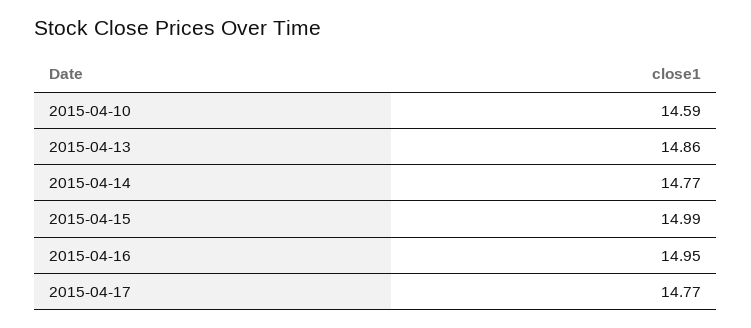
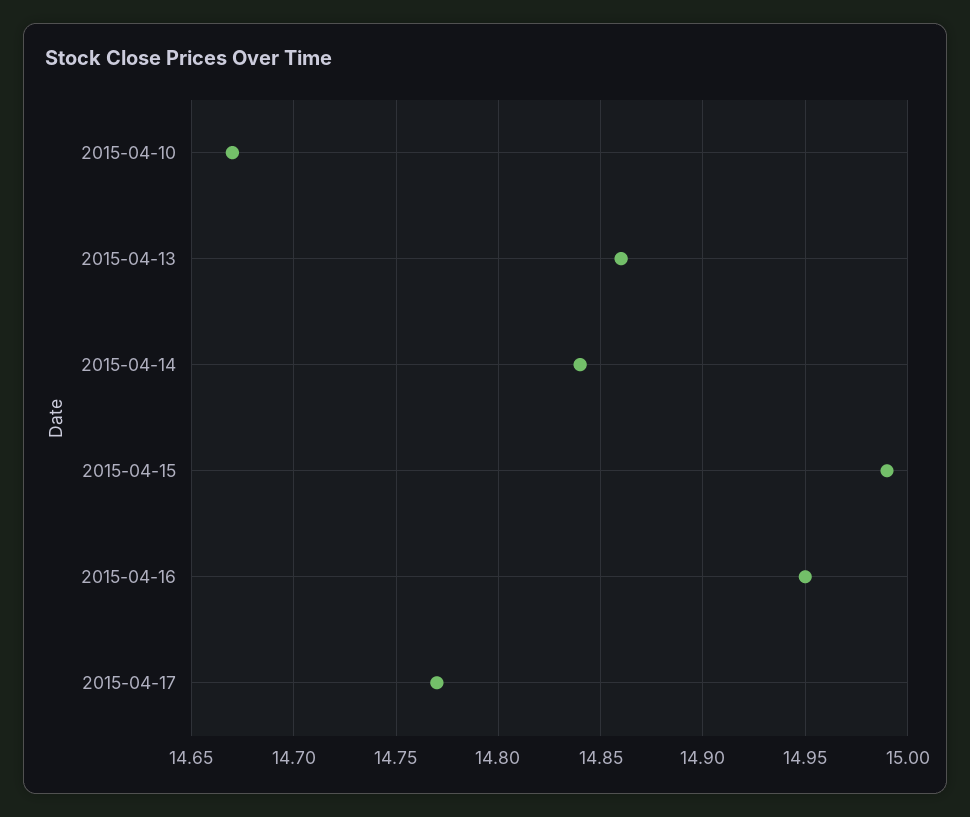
2015-04-10: 14.59 -> 14.67
2015-04-14: 14.77 -> 14.84

